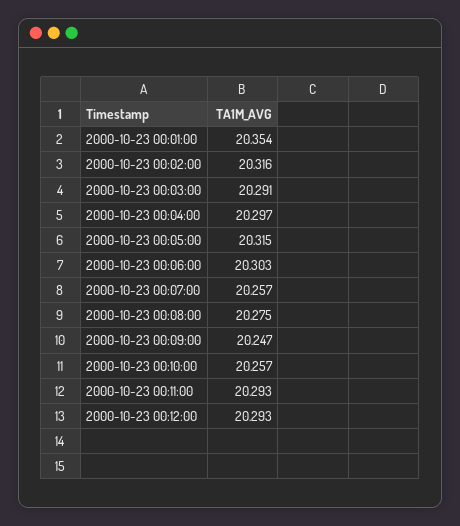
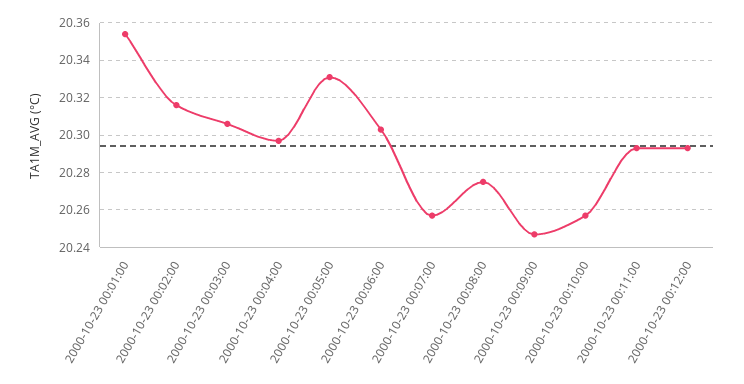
2000-10-23 00:03:00: 20.291 -> 20.305
2000-10-23 00:05:00: 20.315 -> 20.33

